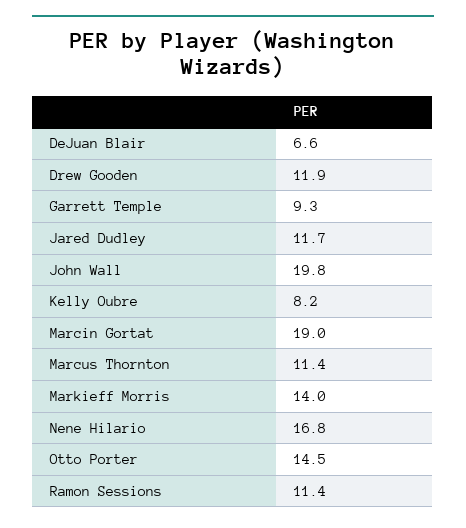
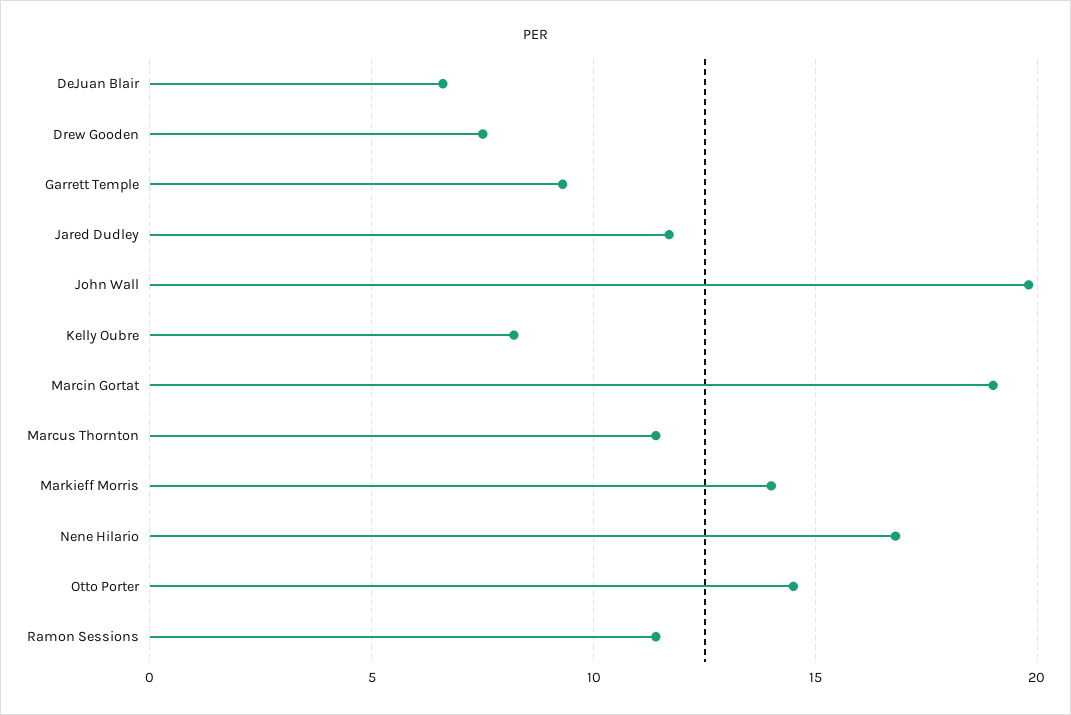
Drew Gooden: 11.9 -> 7.5

